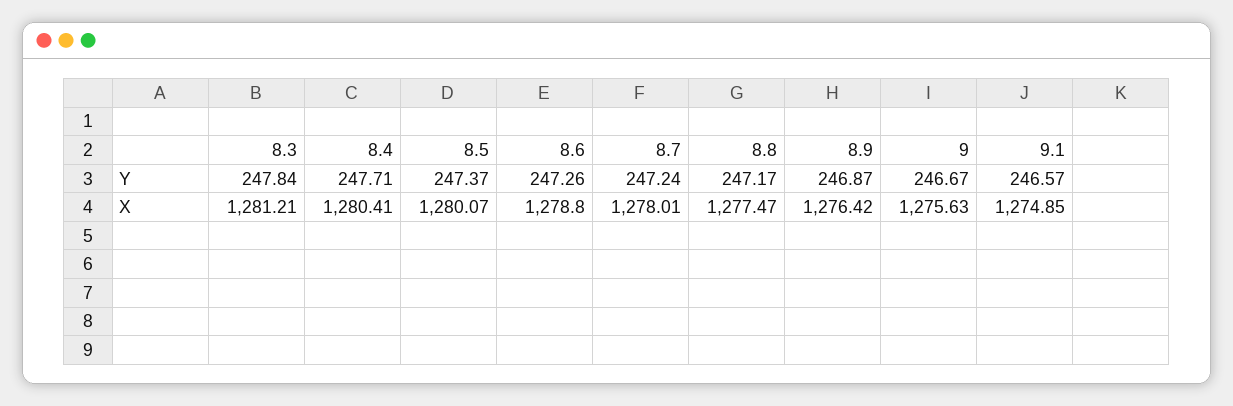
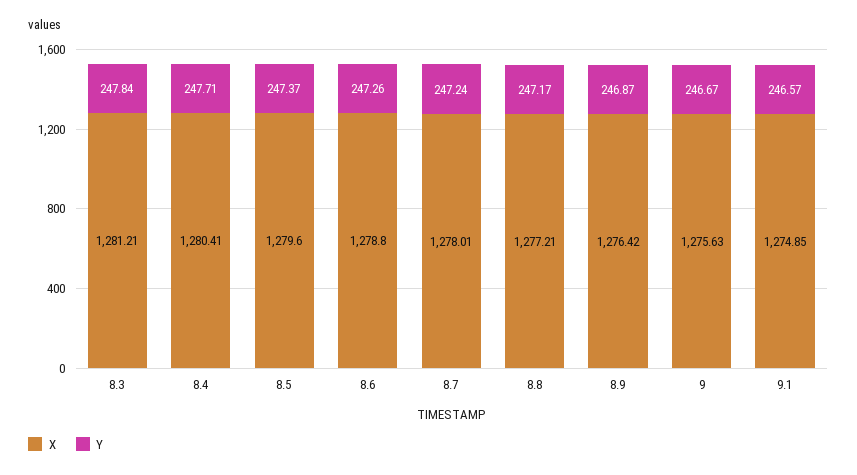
X, 8.5: 1280.07 -> 1279.6
X, 8.8: 1277.47 -> 1277.21

